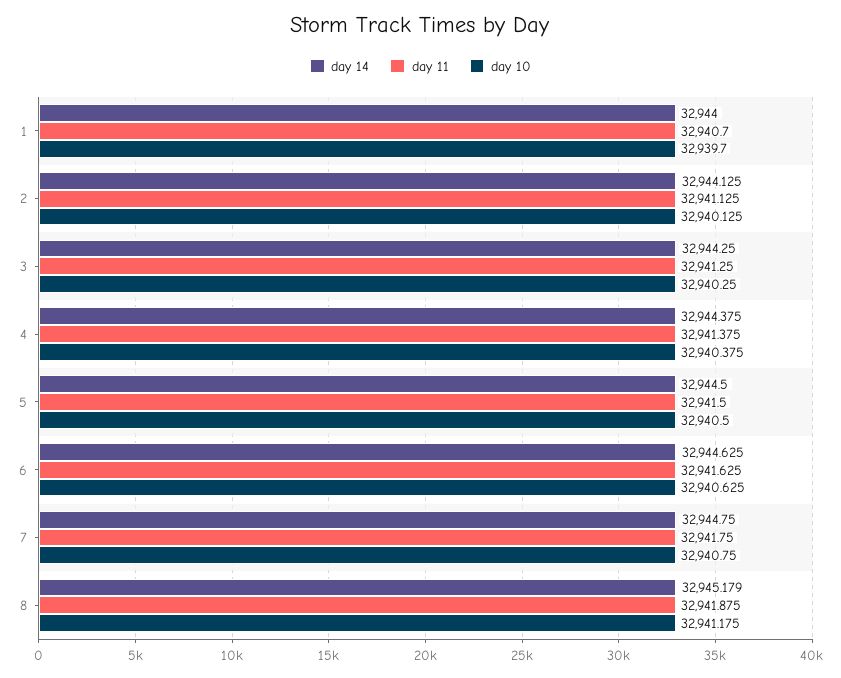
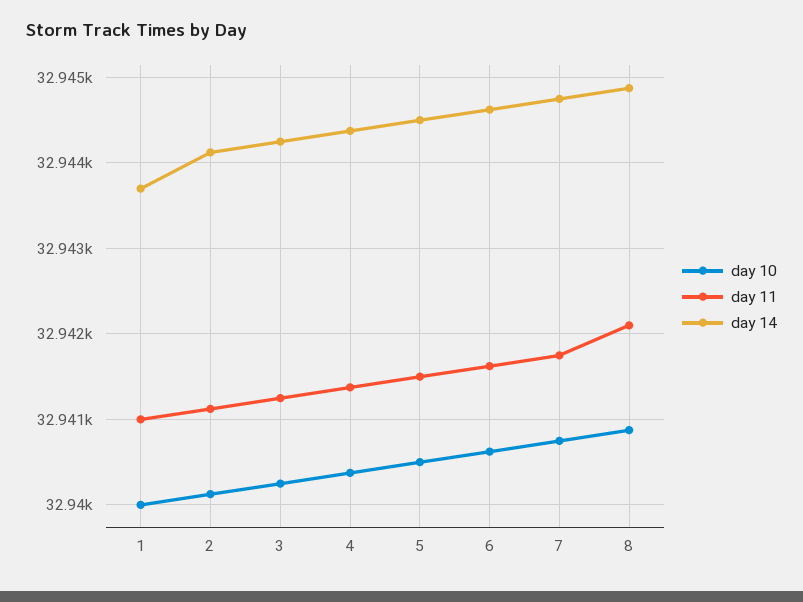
day 14, 1: 32944 -> 32943.7
day 11, 1: 32940.7 -> 32941
day 10, 1: 32939.7 -> 32940
day 14, 8: 32945.179 -> 32944.9
day 11, 8: 32941.875 -> 32942.1
day 10, 8: 32941.175 -> 32940.9

